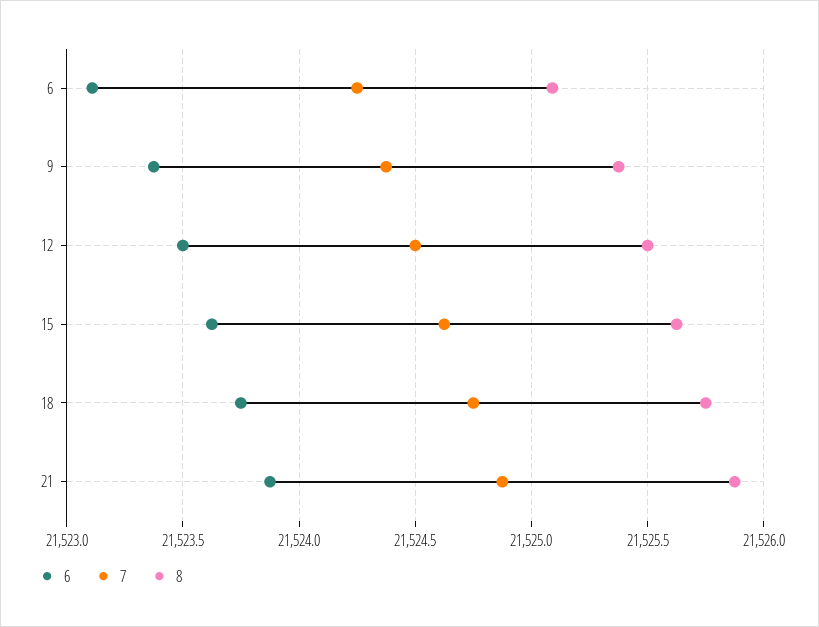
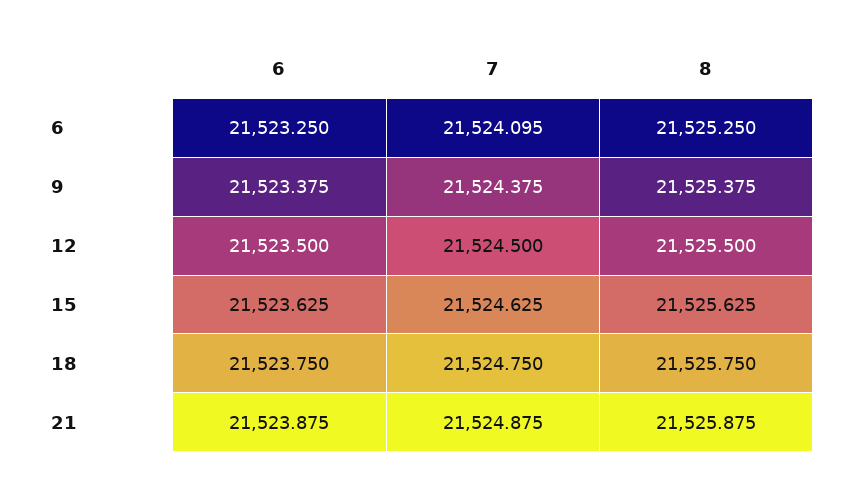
6, 6: 21523.1 -> 21523.25
7, 6: 21524.25 -> 21524.095
8, 6: 21525.1 -> 21525.25

